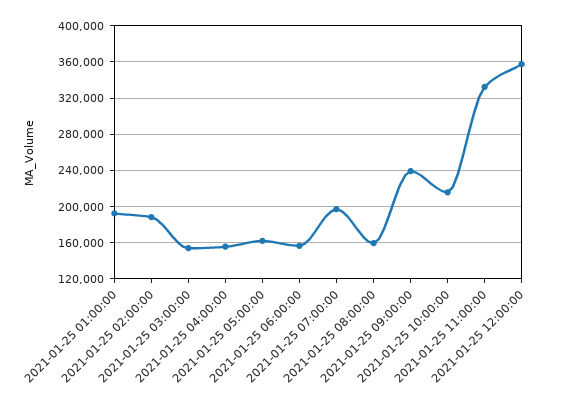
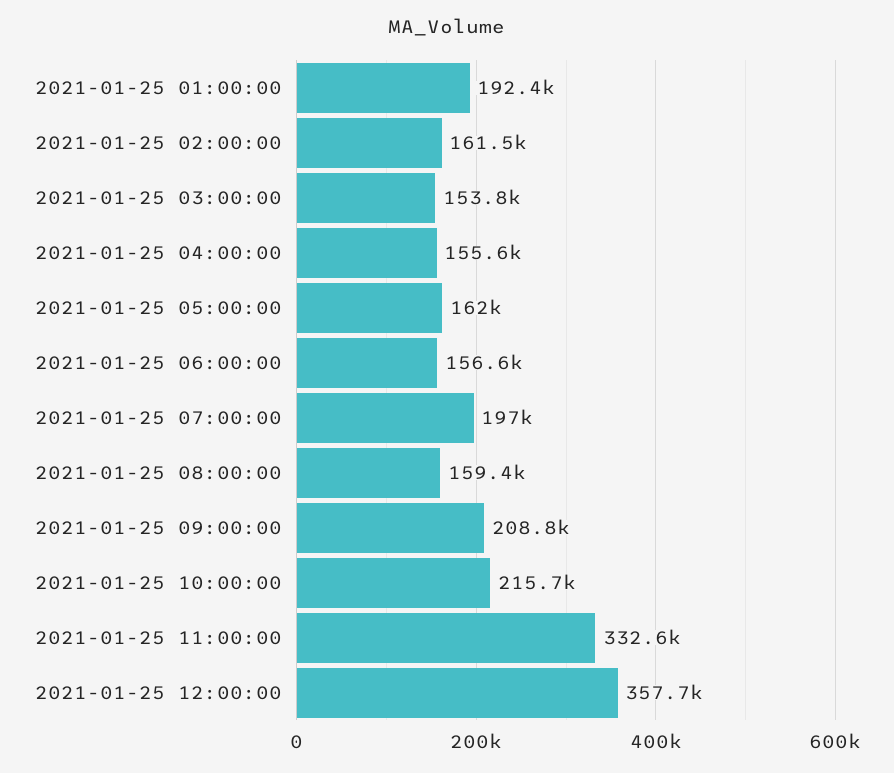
2021-01-25 02:00:00: 190000 -> 161500
2021-01-25 09:00:00: 240000 -> 208800

